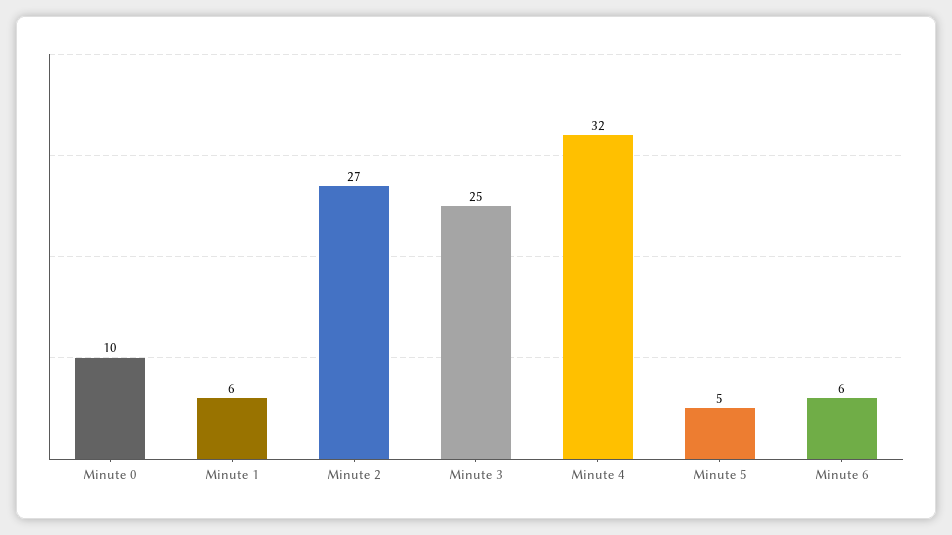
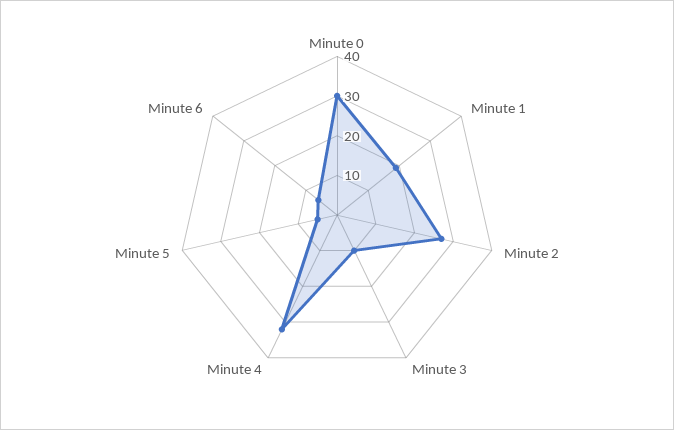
Minute 0: 10 -> 30
Minute 1: 6 -> 20
Minute 3: 25 -> 10

